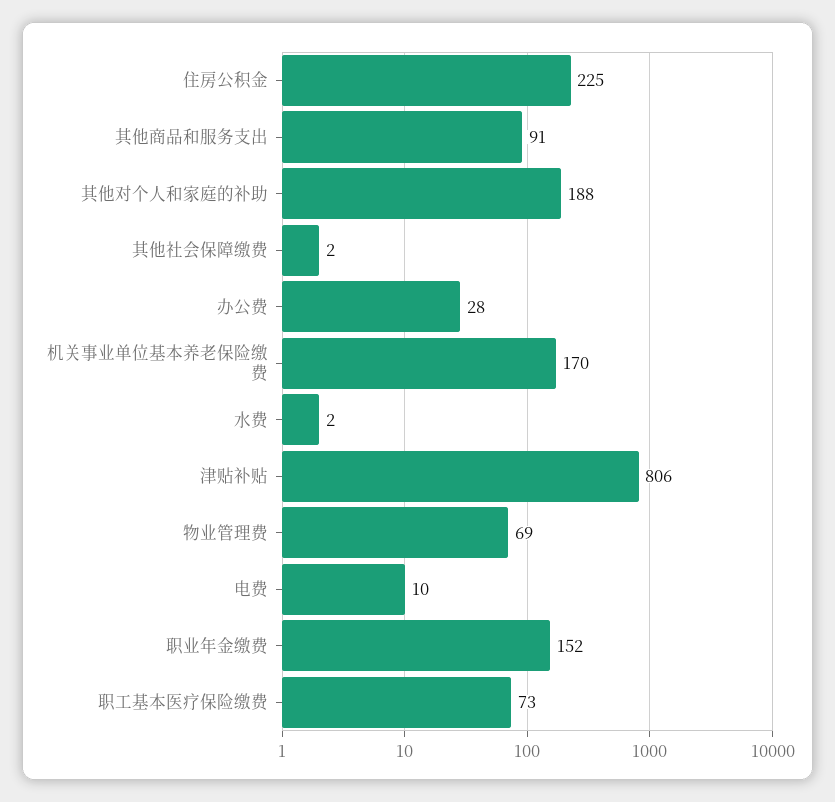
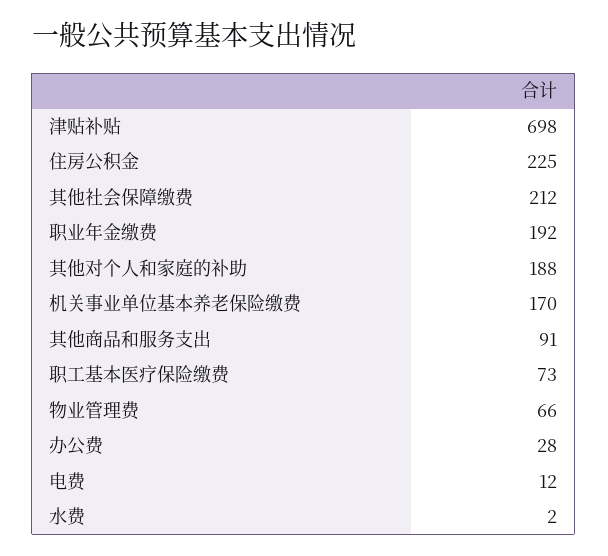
其他社会保障缴费: 2 -> 212
津贴补贴: 806 -> 698
物业管理费: 69 -> 66
电费: 10 -> 12
职业年金缴费: 152 -> 192

